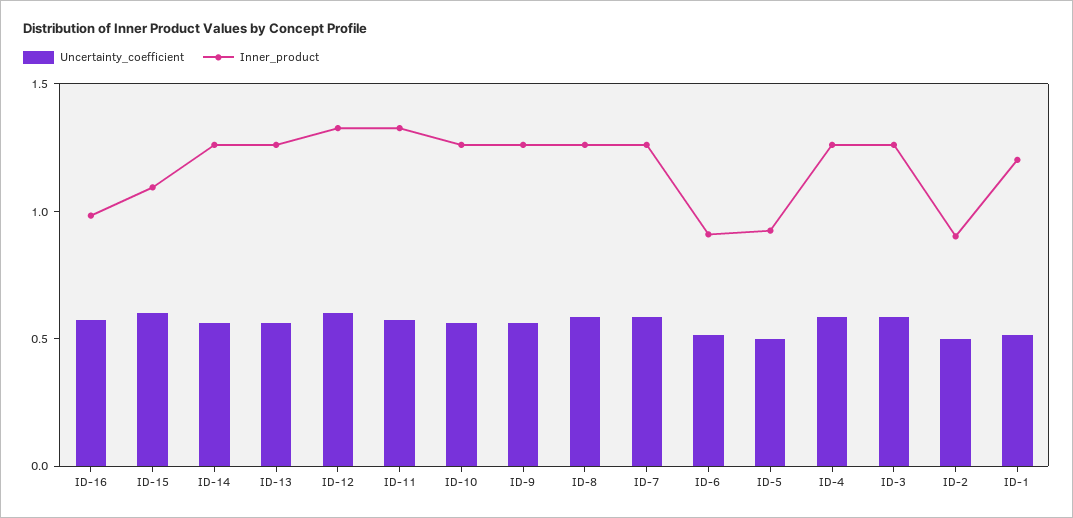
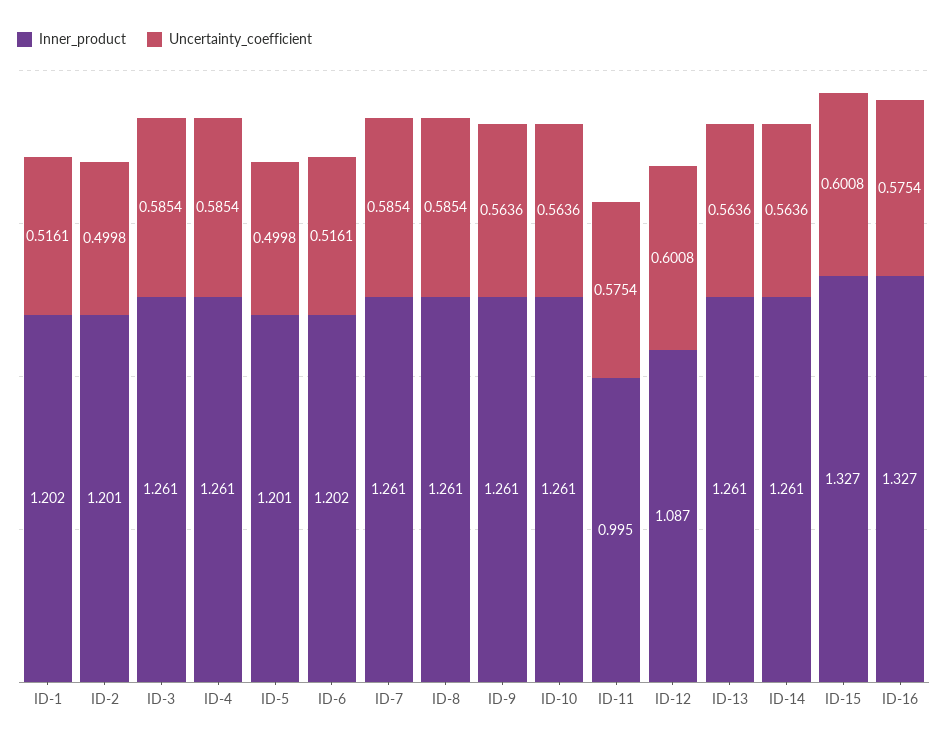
Inner_product, ID-16: 1 -> 1.327
Inner_product, ID-15: 1.1 -> 1.327
Inner_product, ID-12: 1.3 -> 1.087
Inner_product, ID-11: 1.3 -> 0.995
Inner_product, ID-6: 0.9 -> 1.202
Inner_product, ID-5: 0.9 -> 1.201
Inner_product, ID-2: 0.9 -> 1.201

